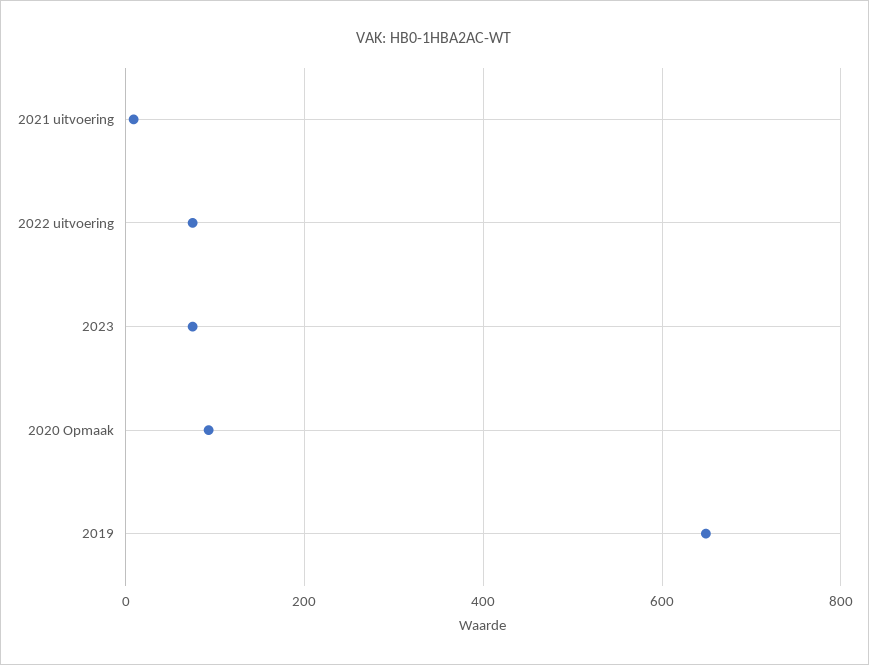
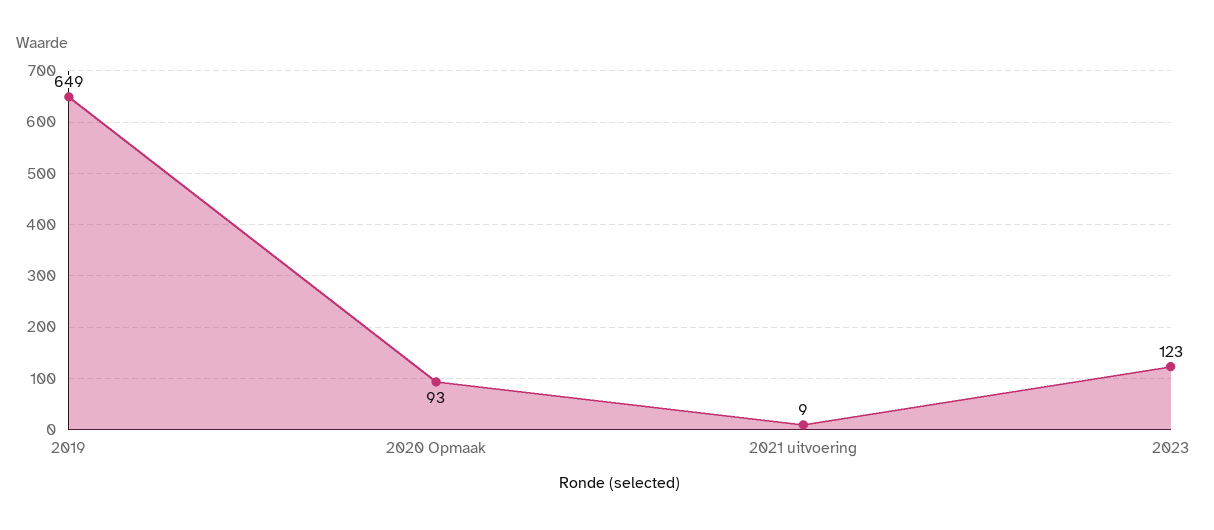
2022 uitvoering: 80 -> none
2023: 80 -> 123

